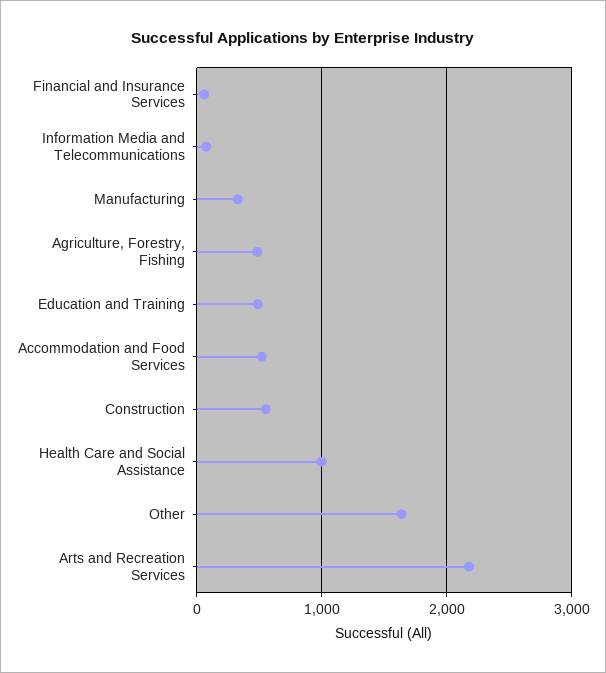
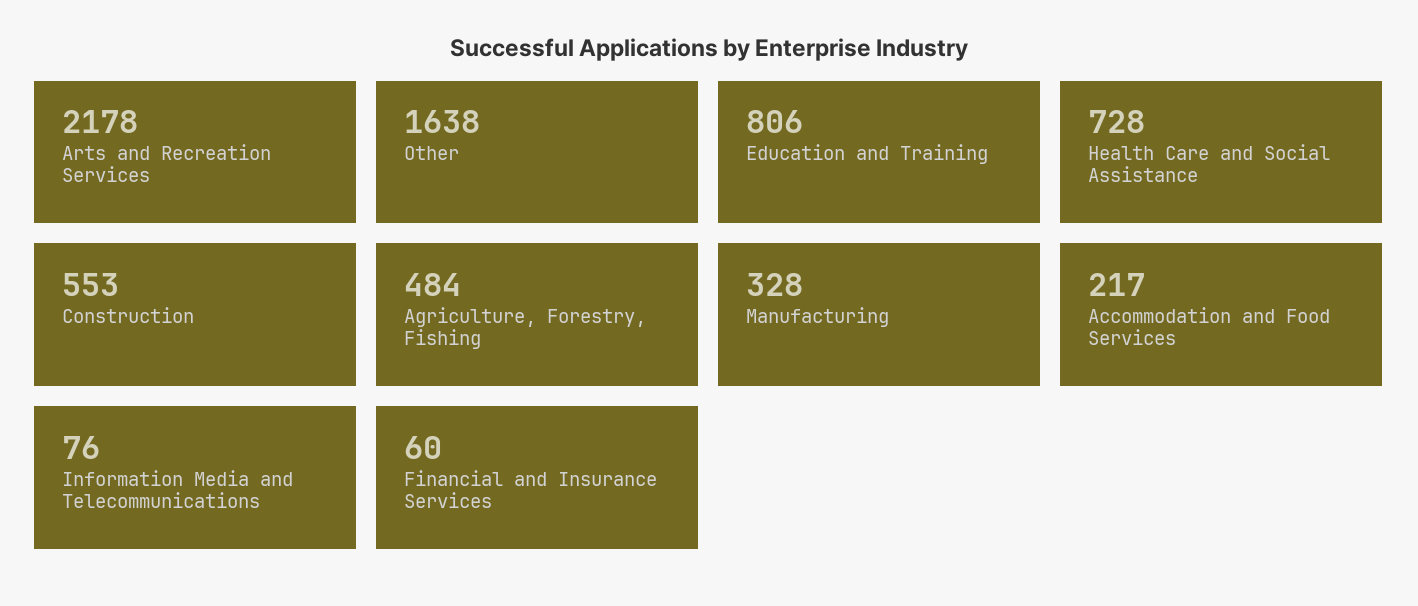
Education and Training: 500 -> 806
Accommodation and Food Services: 500 -> 217
Health Care and Social Assistance: 1000 -> 728

